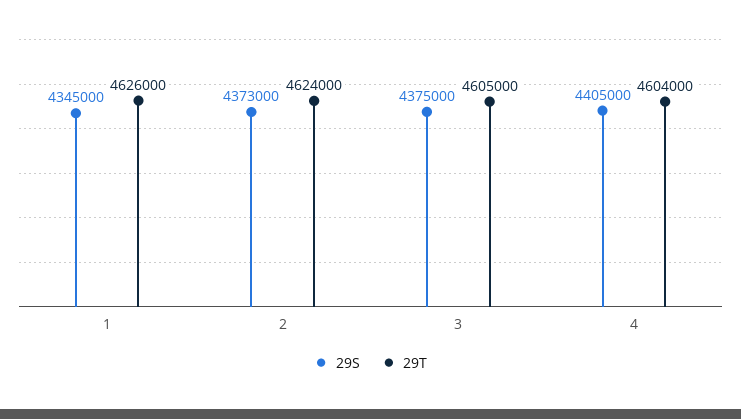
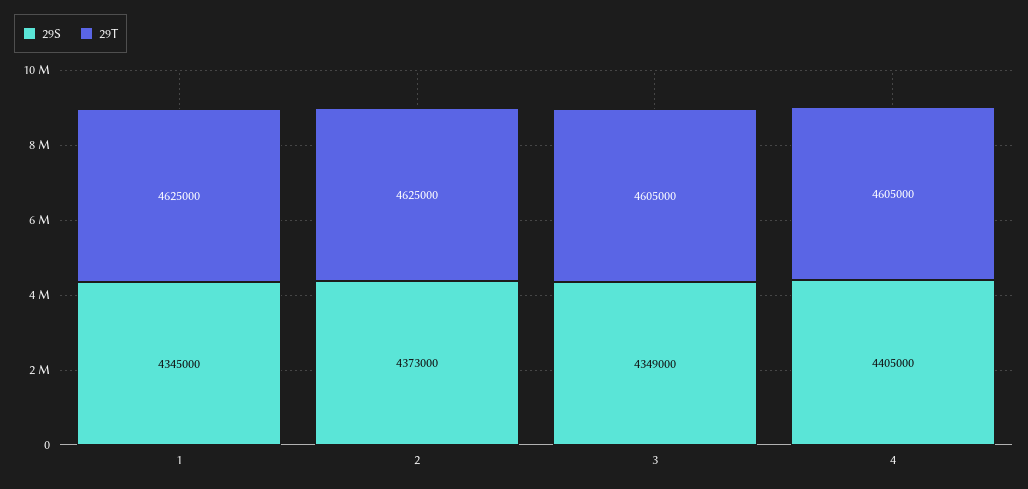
29T, 1: 4626000 -> 4625000
29T, 2: 4624000 -> 4625000
29S, 3: 4375000 -> 4349000
29T, 4: 4604000 -> 4605000

